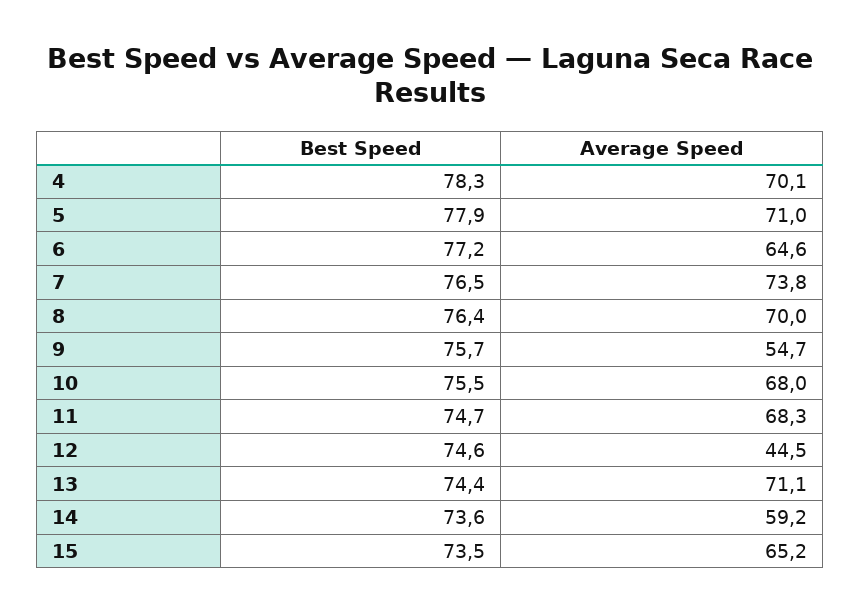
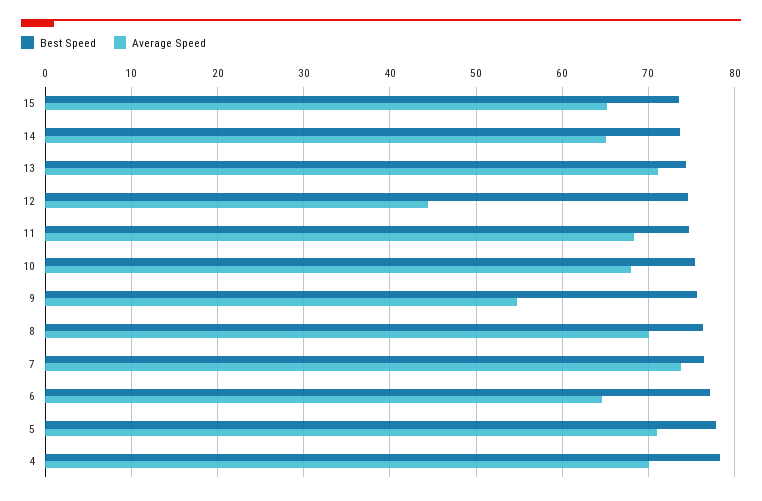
Average Speed, 14: 59.2 -> 65

